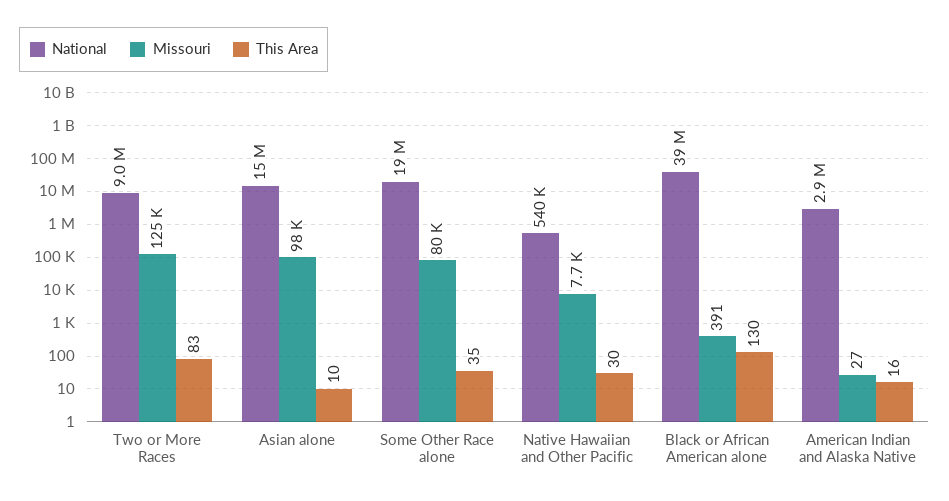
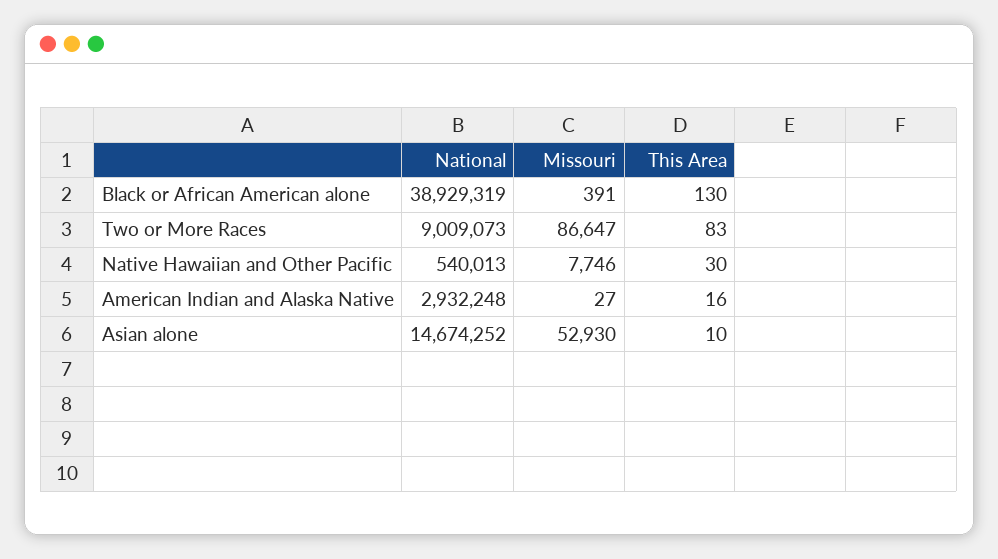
Missouri, Two or More Races: 125000 -> 86647
Missouri, Asian alone: 98000 -> 52930
National, Some Other Race alone: 19000000 -> none
Missouri, Some Other Race alone: 80000 -> none
This Area, Some Other Race alone: 35 -> none

